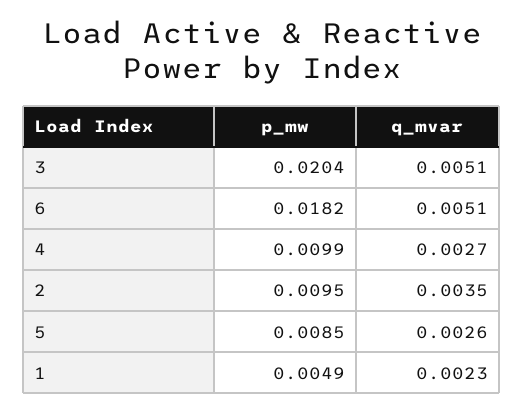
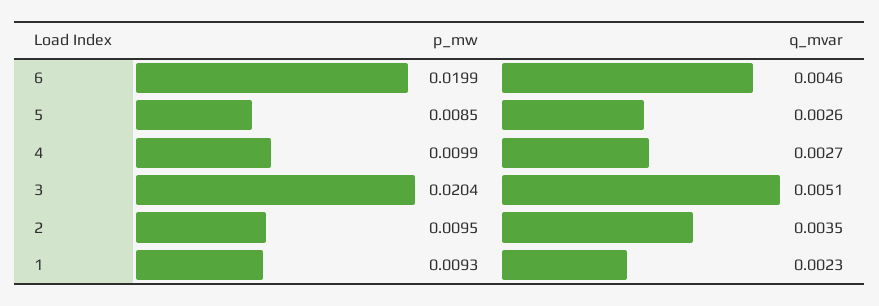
p_mw, 6: 0.0182 -> 0.0199
q_mvar, 6: 0.0051 -> 0.0046
p_mw, 1: 0.0049 -> 0.0093

